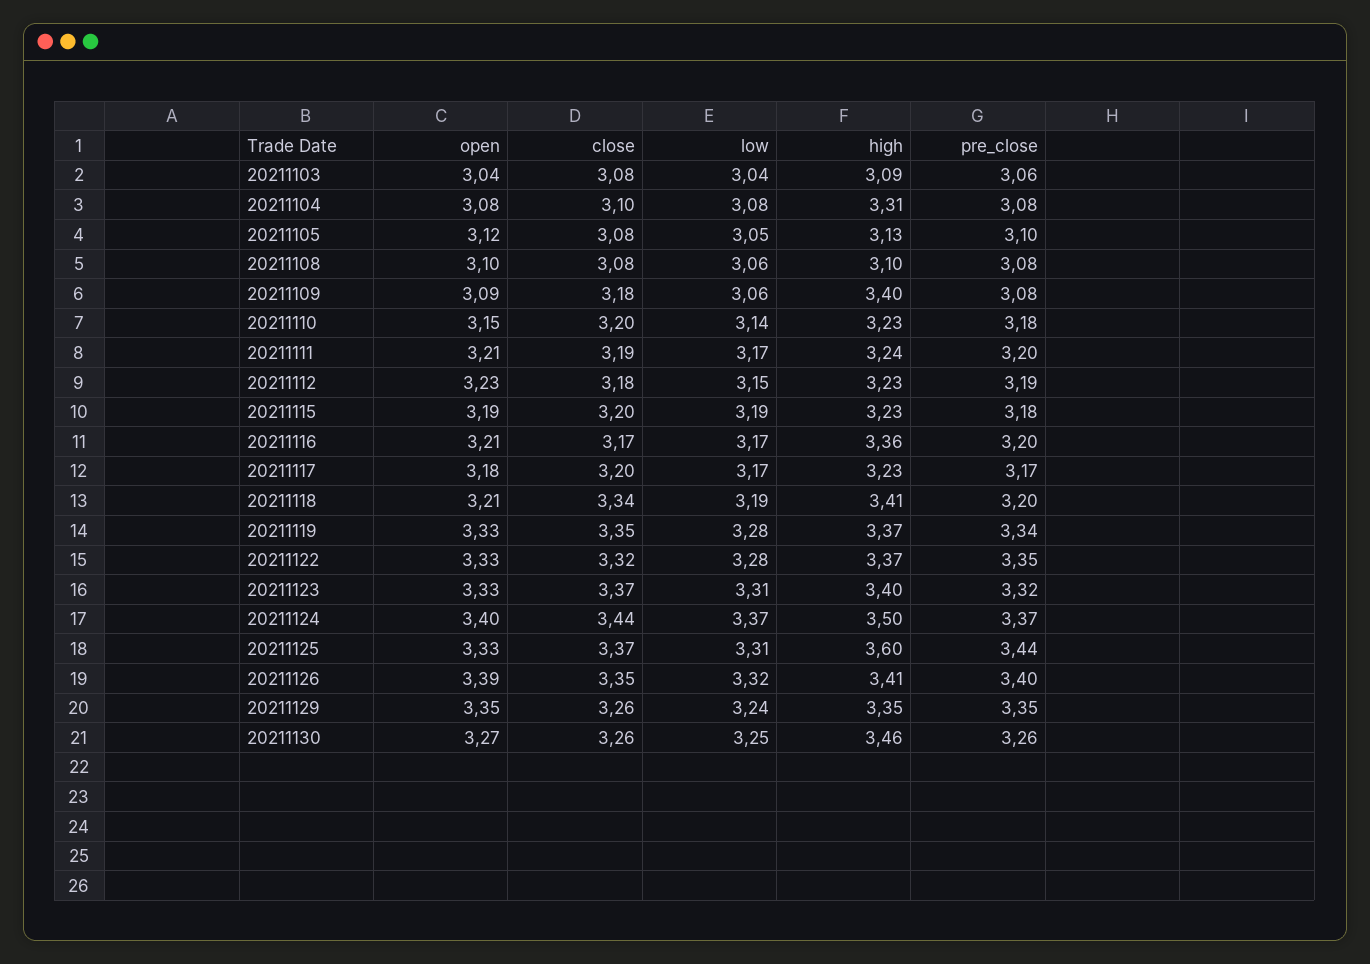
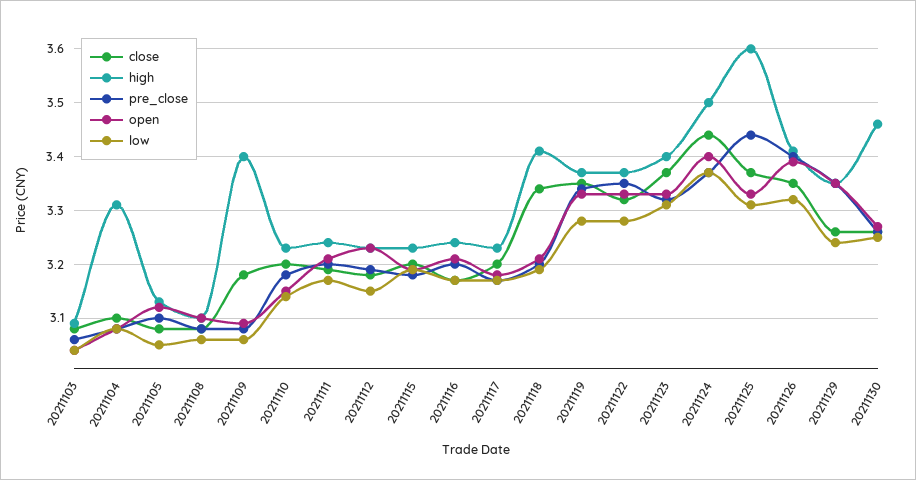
high, 20211116: 3.36 -> 3.25

